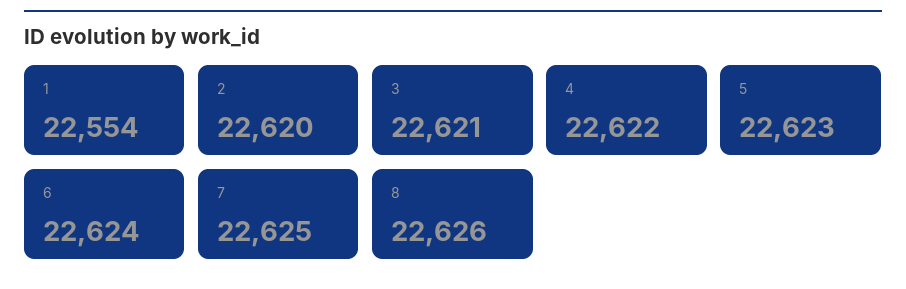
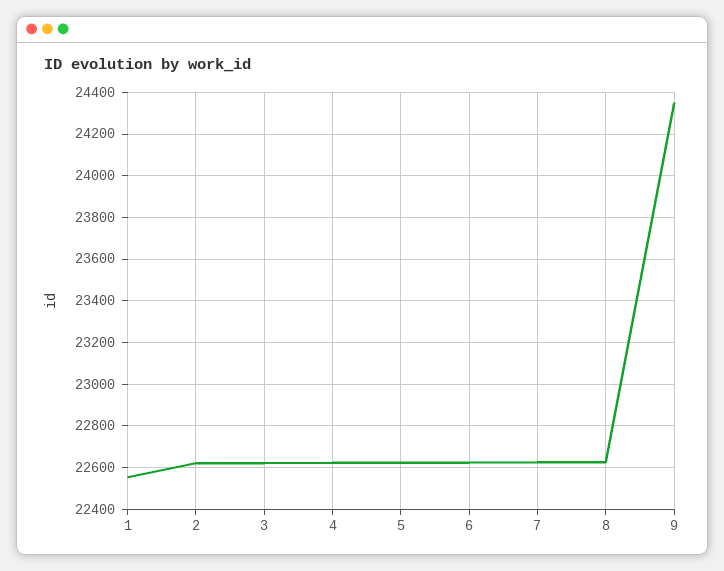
9: none -> 24350

